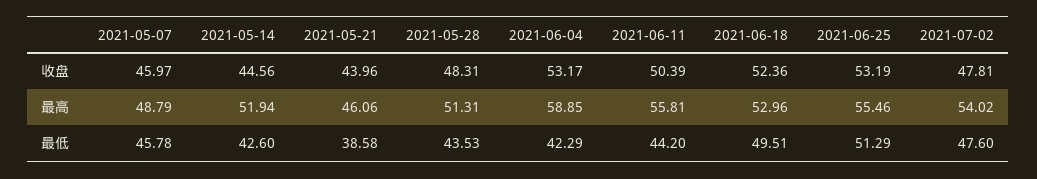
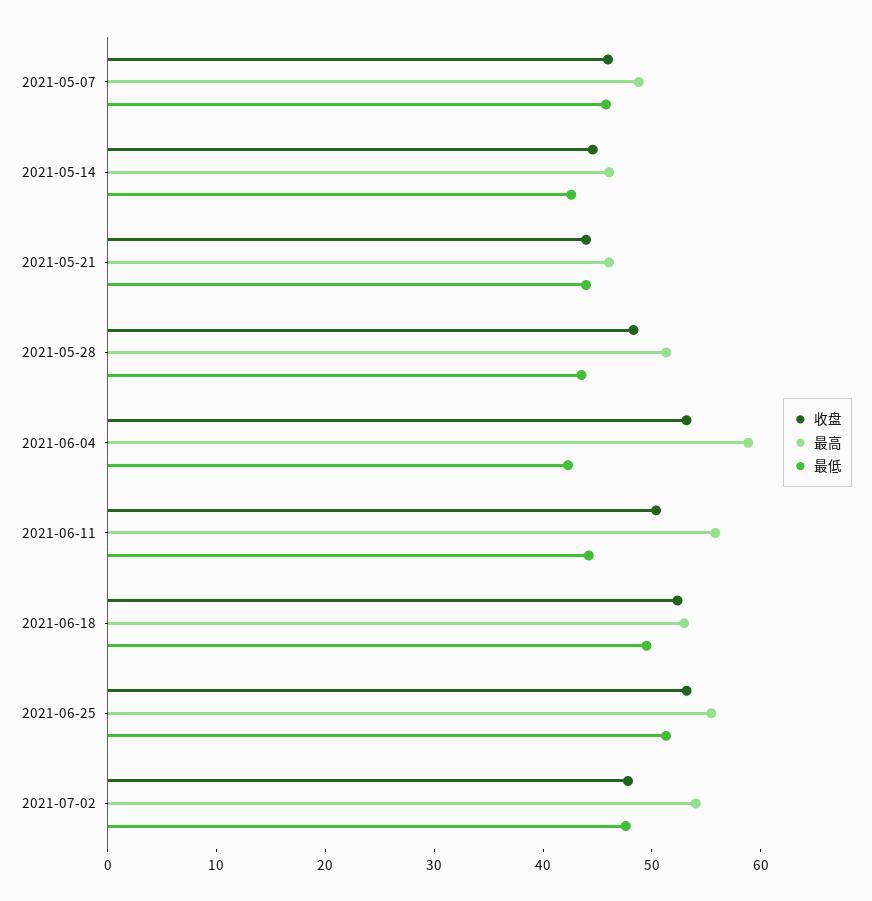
最高, 2021-05-14: 51.94 -> 46
最低, 2021-05-21: 38.58 -> 44

